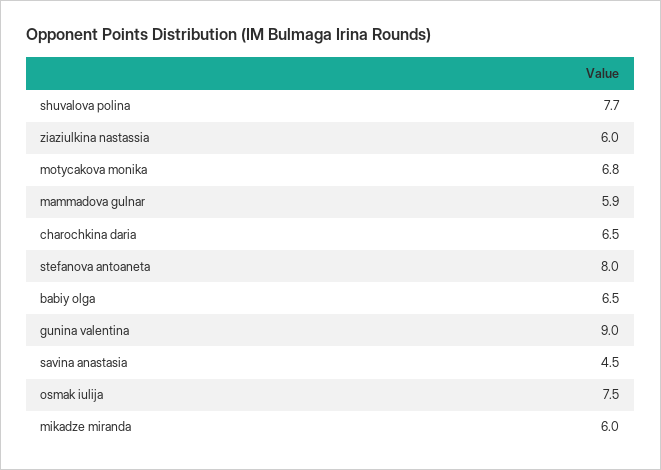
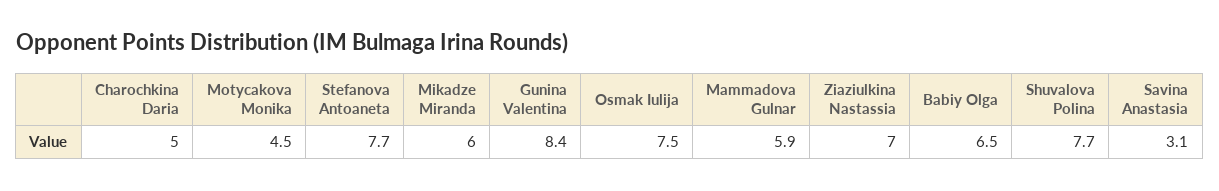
ziaziulkina nastassia: 6 -> 7
motycakova monika: 6.8 -> 4.5
charochkina daria: 6.5 -> 5
stefanova antoaneta: 8 -> 7.7
gunina valentina: 9 -> 8.4
savina anastasia: 4.5 -> 3.1

